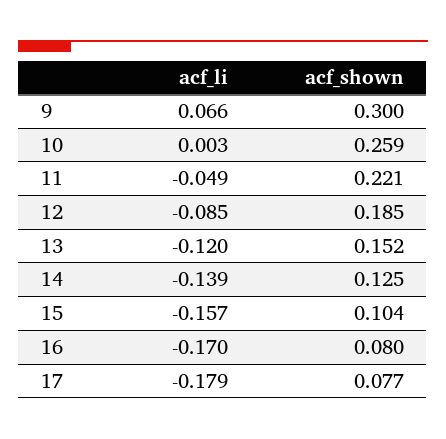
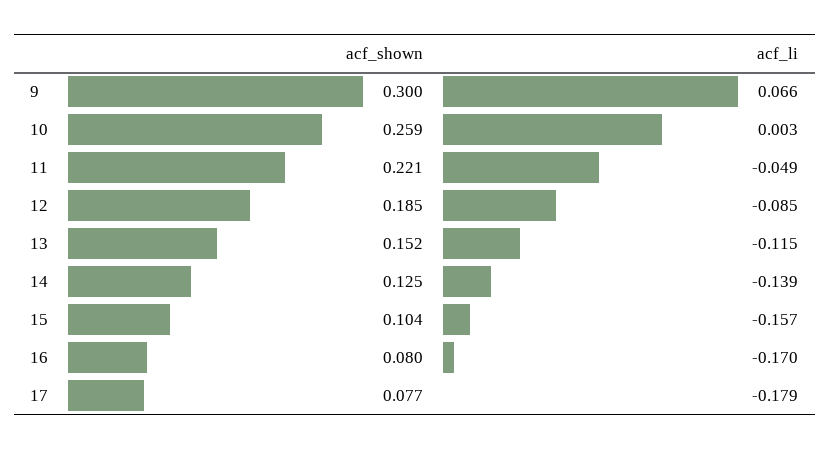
acf_li, 13: -0.12 -> -0.115

